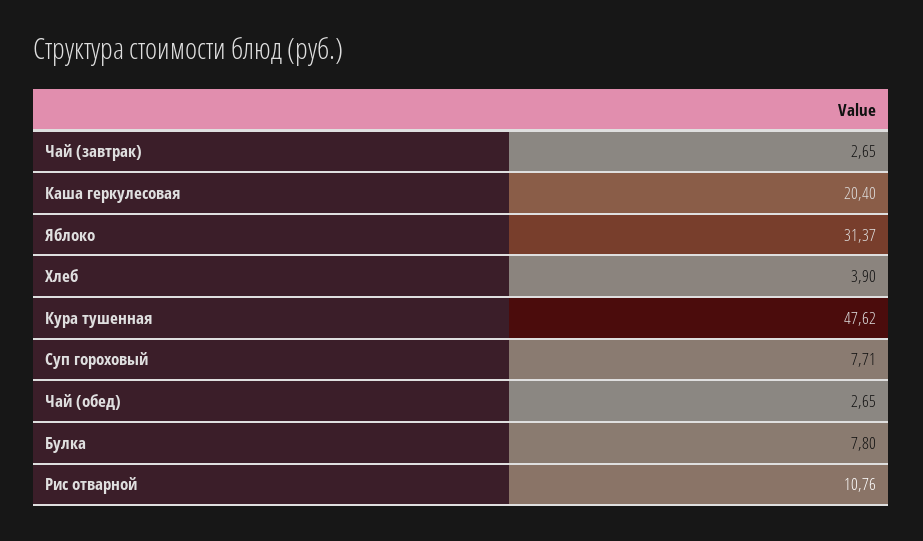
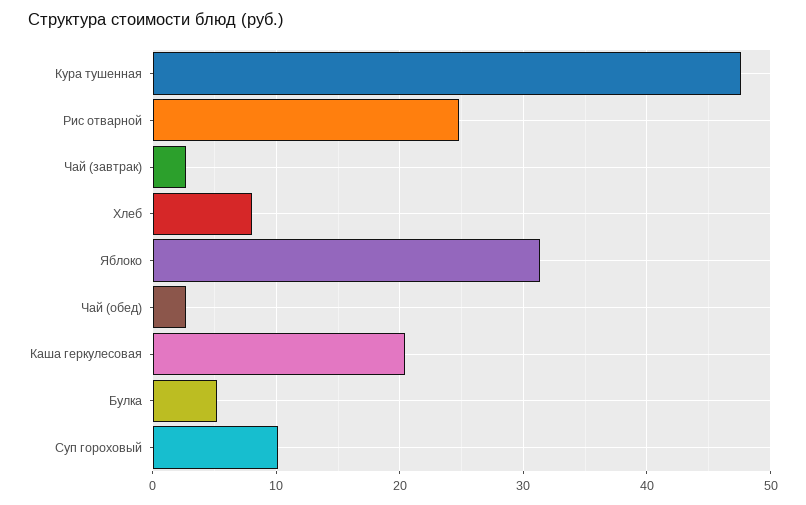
Хлеб: 3.9 -> 8
Суп гороховый: 7.71 -> 10
Булка: 7.8 -> 5
Рис отварной: 10.76 -> 25

